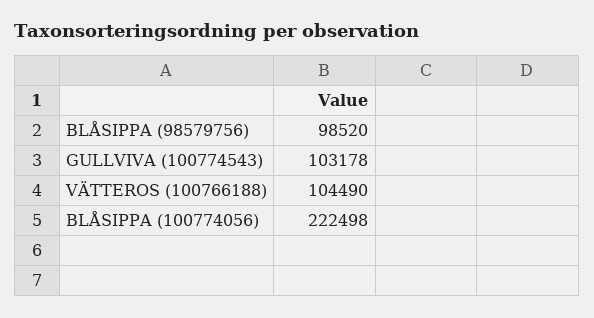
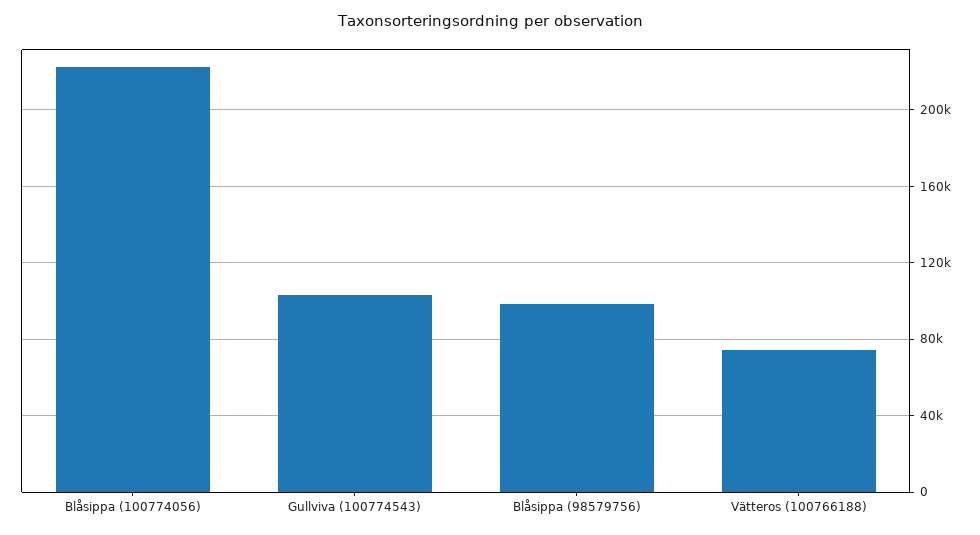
VÄTTEROS (100766188): 104490 -> 75000

